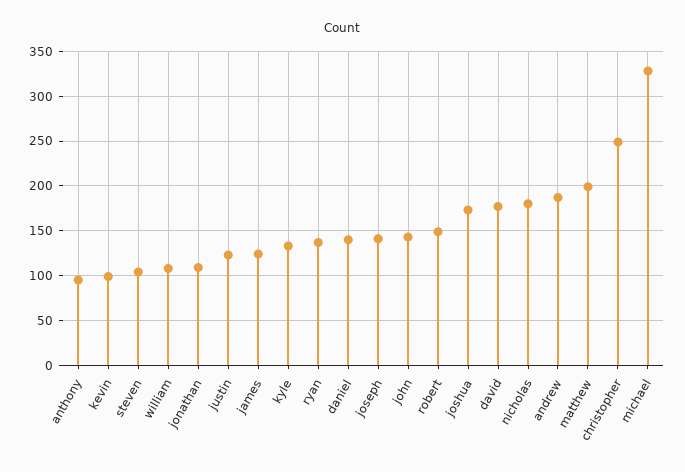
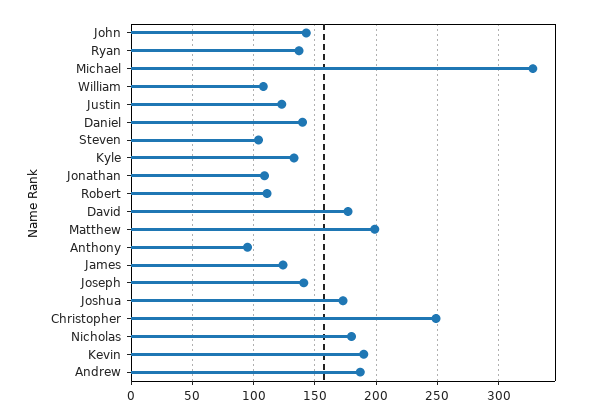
kevin: 100 -> 190
robert: 150 -> 110

